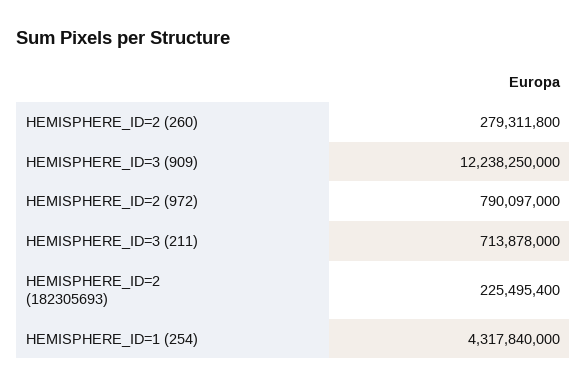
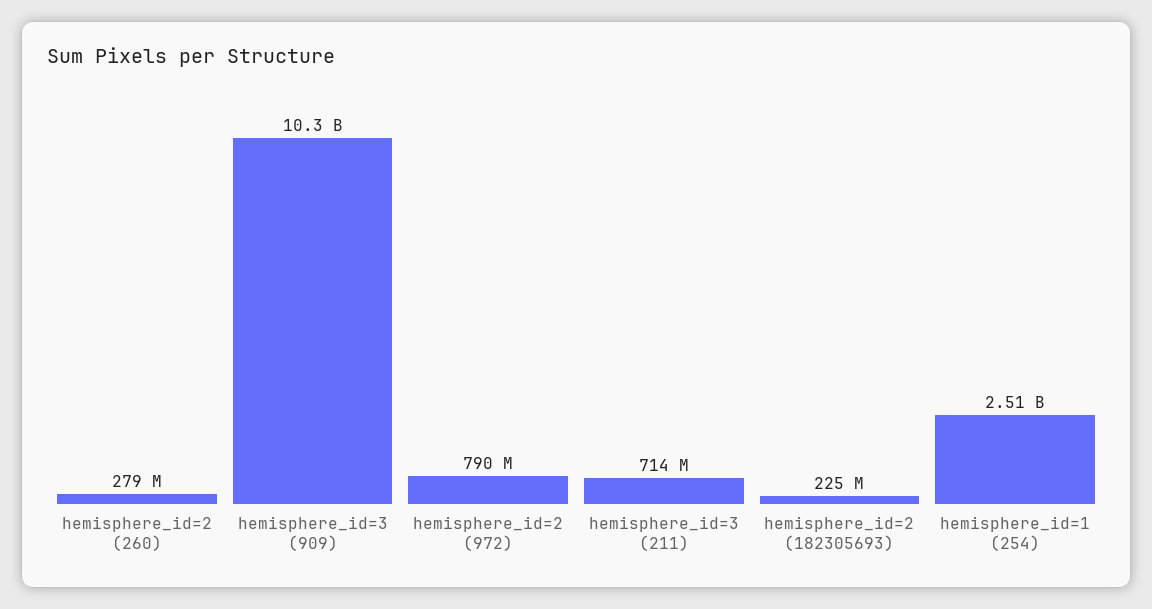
HEMISPHERE_ID=3 (909): 12238250000 -> 10300000000
HEMISPHERE_ID=1 (254): 4317840000 -> 2510000000

